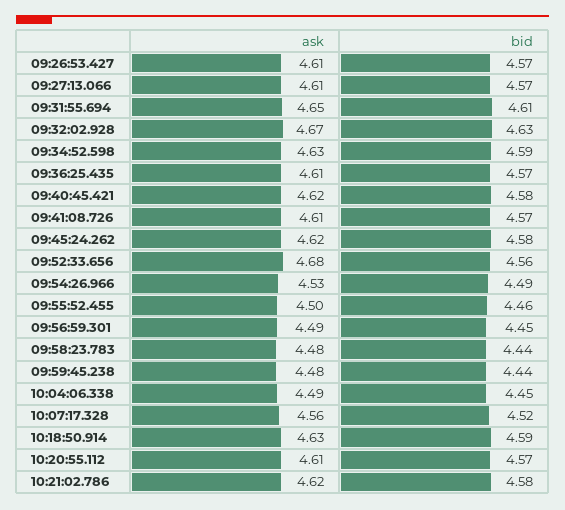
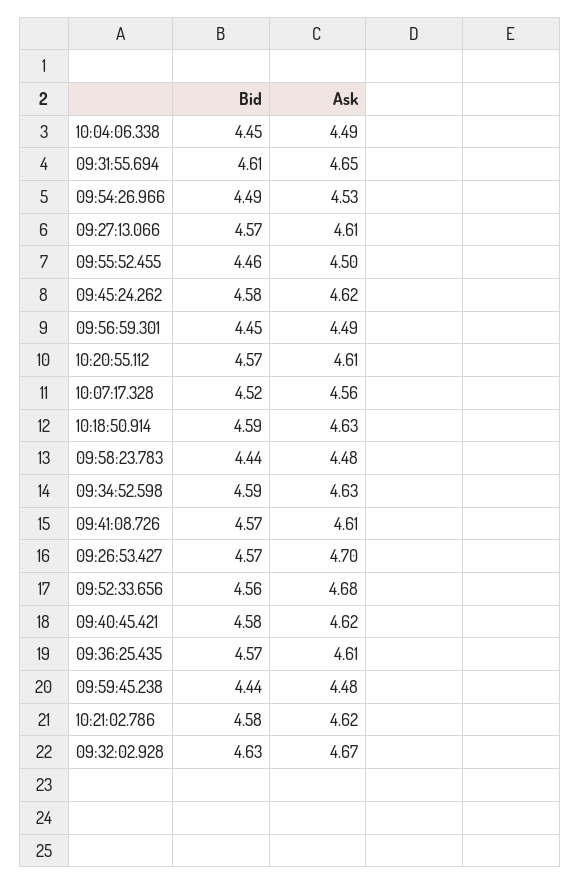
ask, 09:26:53.427: 4.61 -> 4.7

